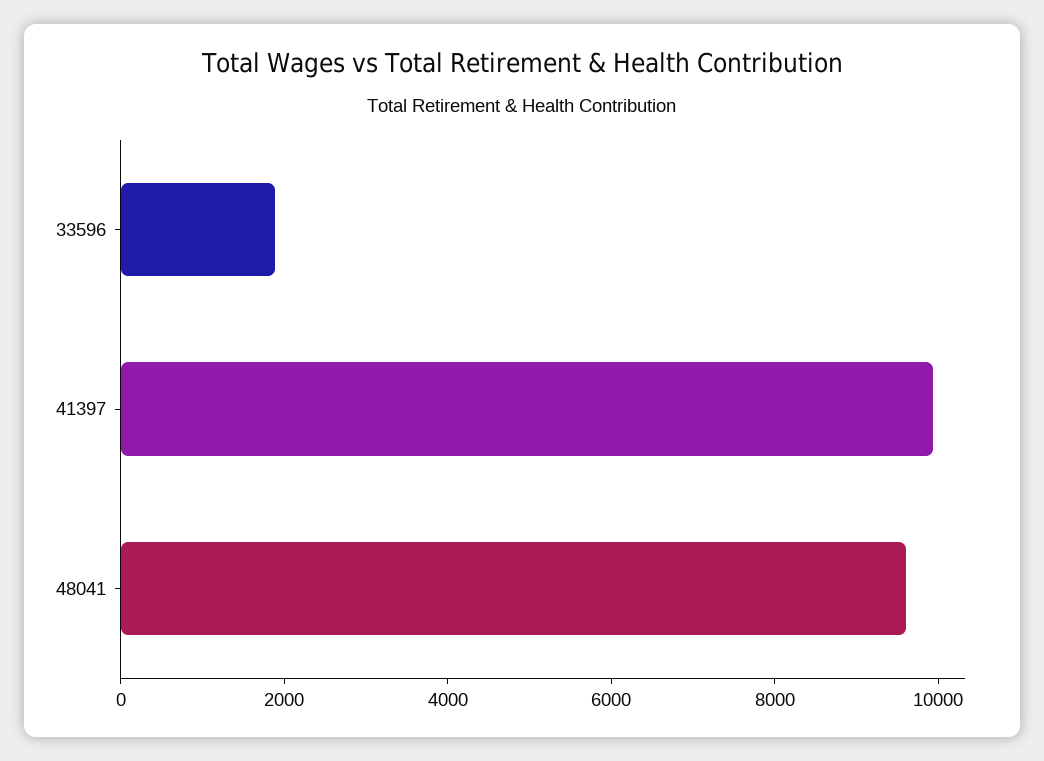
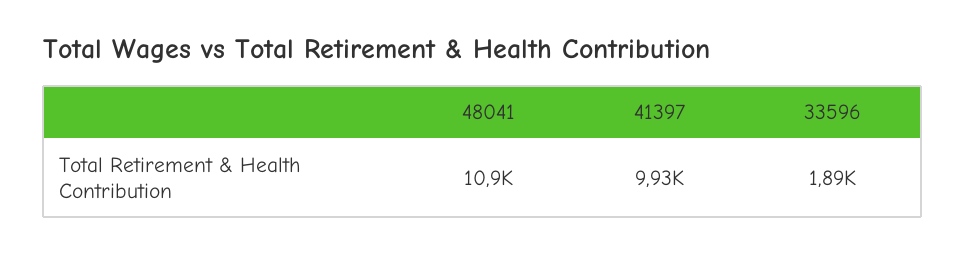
48041: 9500 -> 10900

